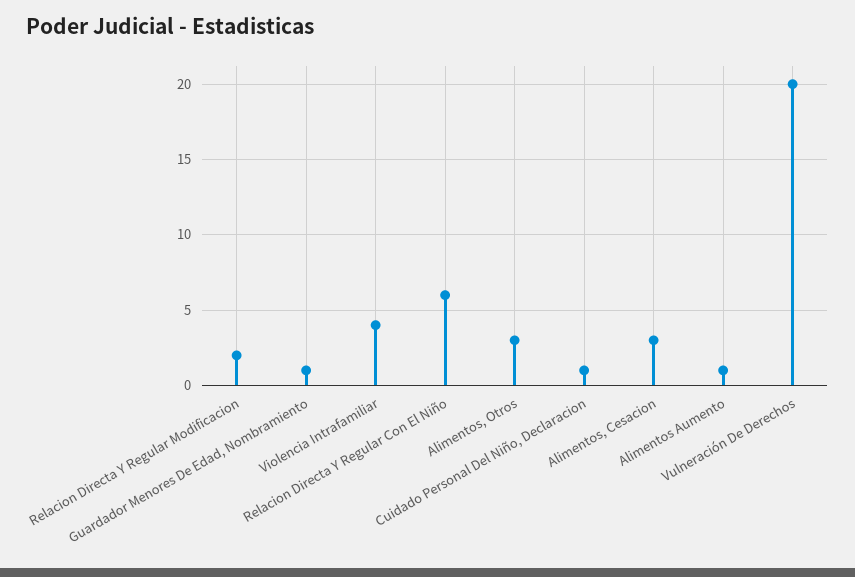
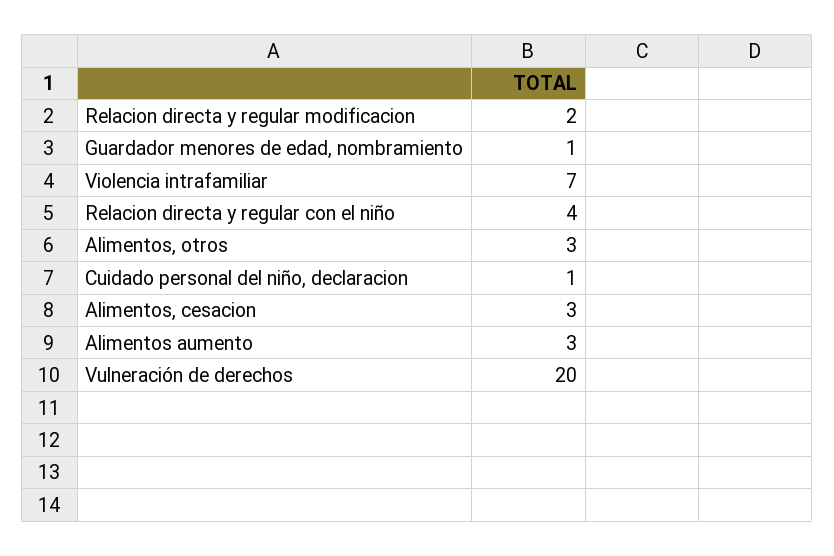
Violencia Intrafamiliar: 4 -> 7
Relacion Directa Y Regular Con El Niño: 6 -> 4
Alimentos Aumento: 1 -> 3

